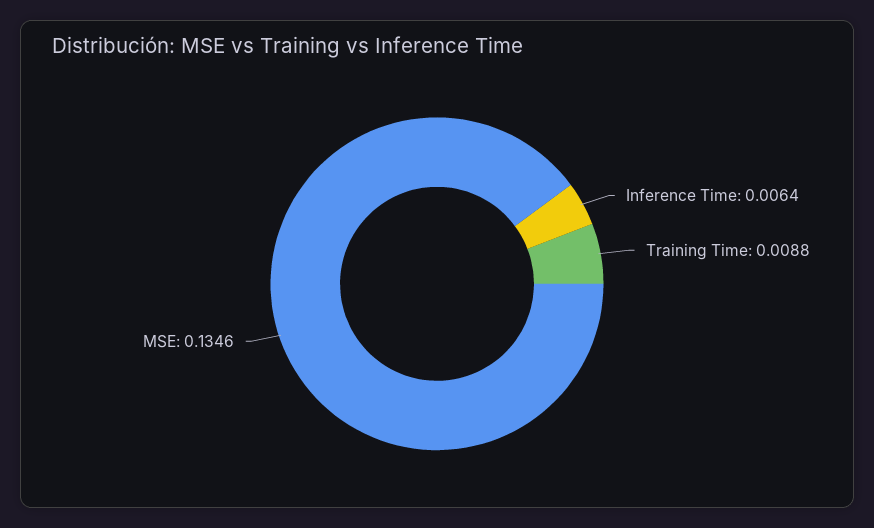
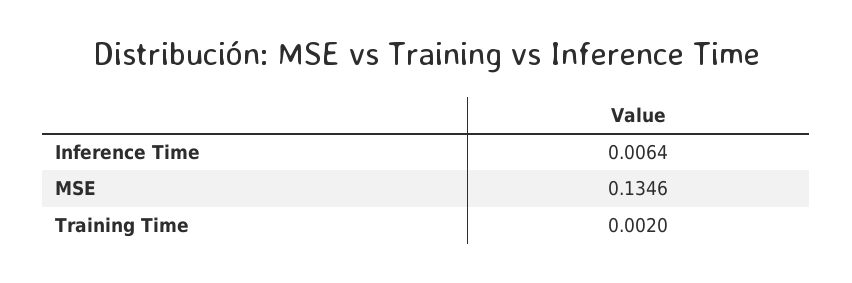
Training Time: 0.0088 -> 0.002

